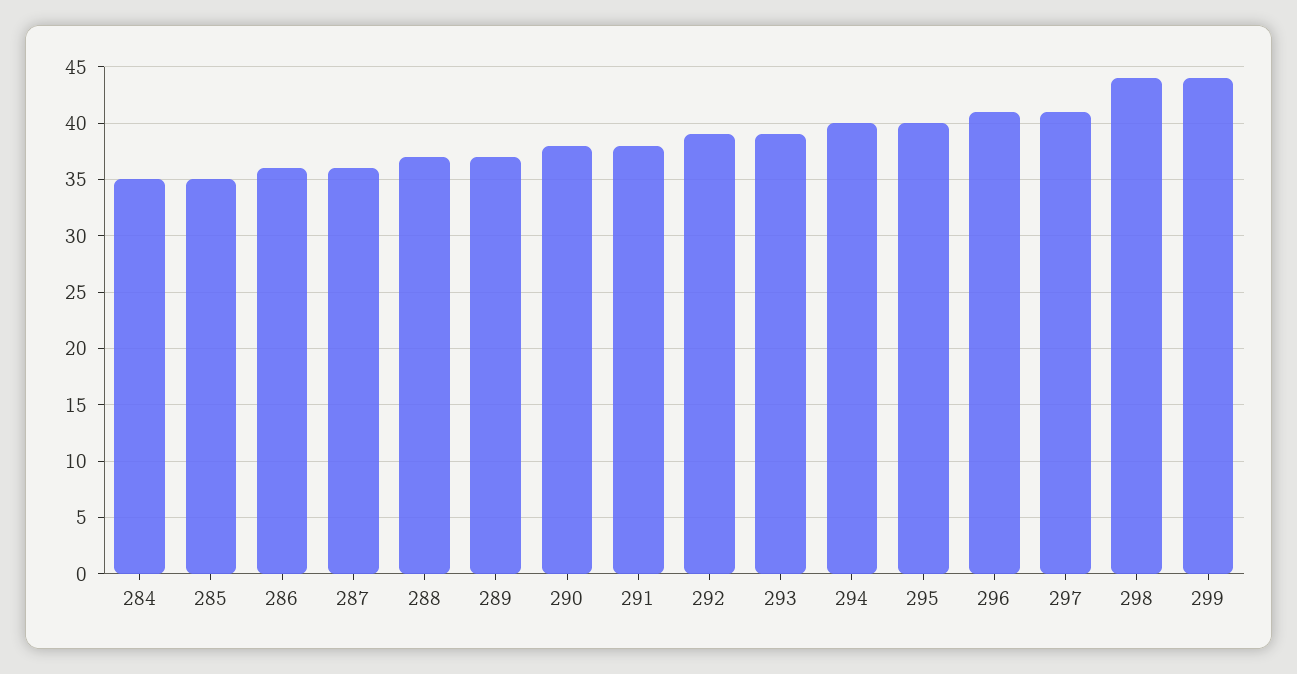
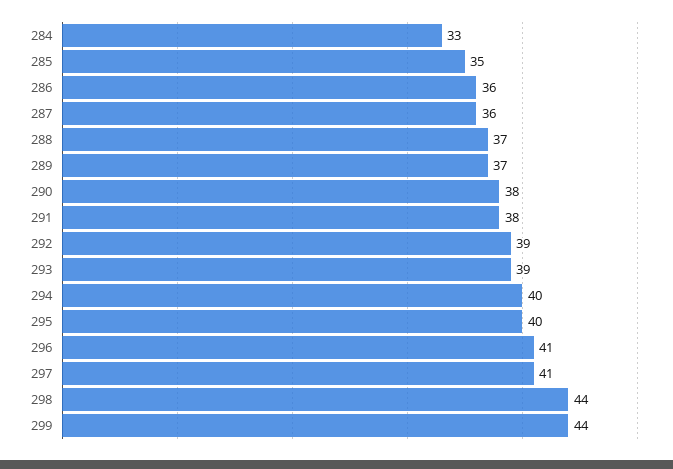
284: 35 -> 33

